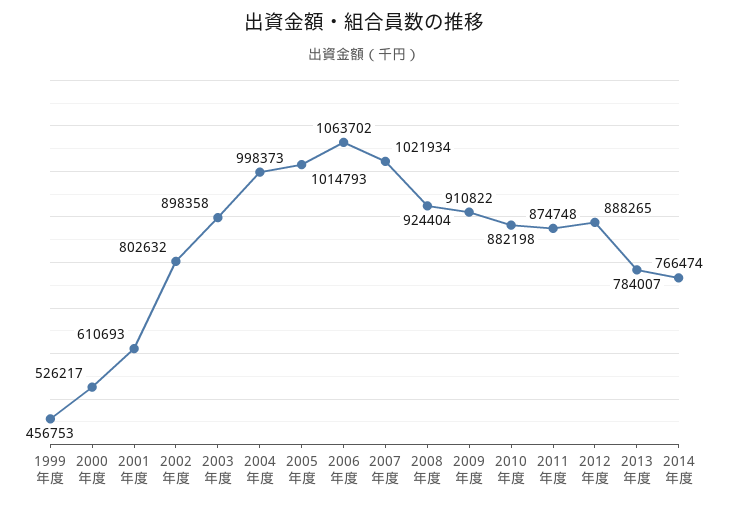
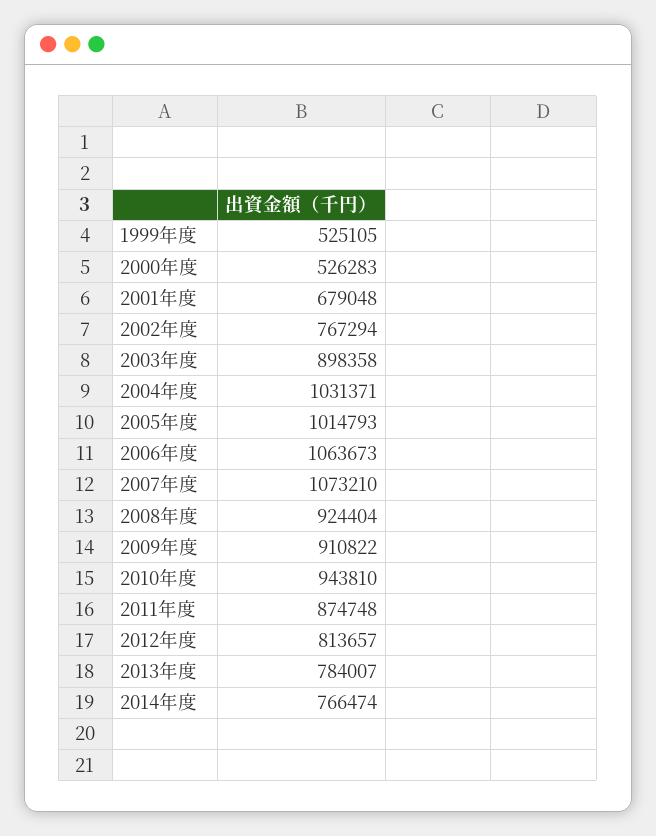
1999年度: 456753 -> 525105
2000年度: 526217 -> 526283
2001年度: 610693 -> 679048
2002年度: 802632 -> 767294
2004年度: 998373 -> 1031371
2006年度: 1063702 -> 1063673
2007年度: 1021934 -> 1073210
2010年度: 882198 -> 943810
2012年度: 888265 -> 813657

